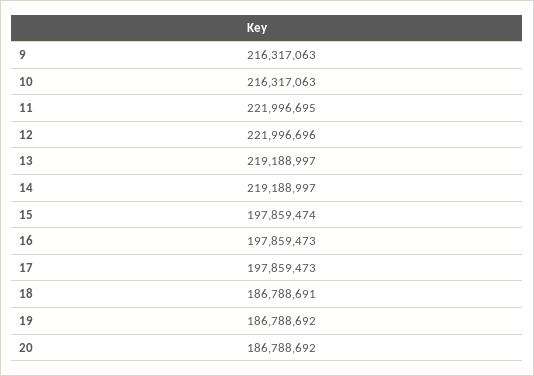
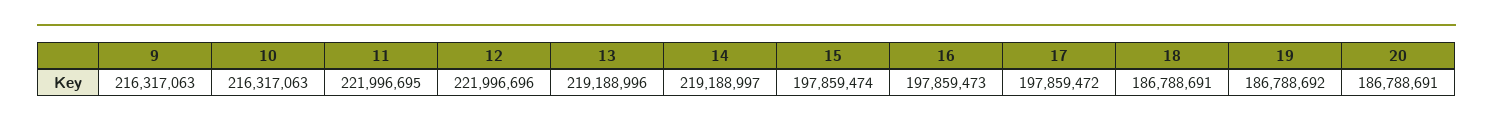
13: 219188997 -> 219188996
17: 197859473 -> 197859472
20: 186788692 -> 186788691

